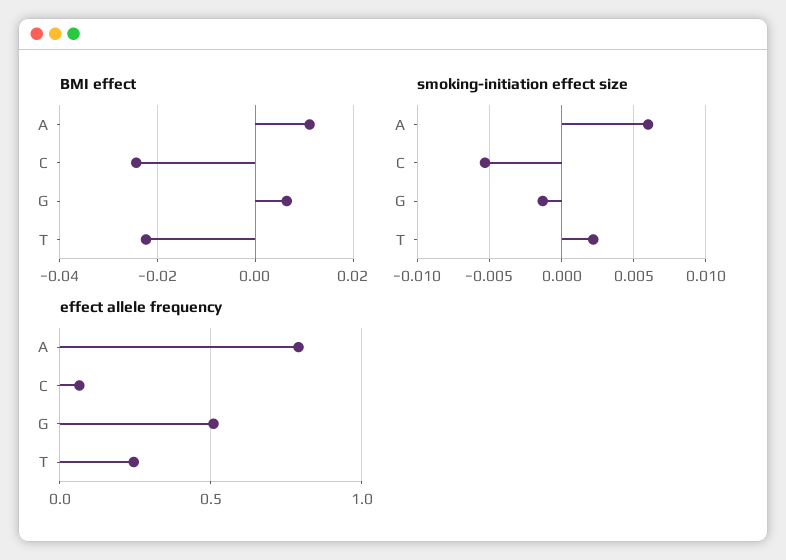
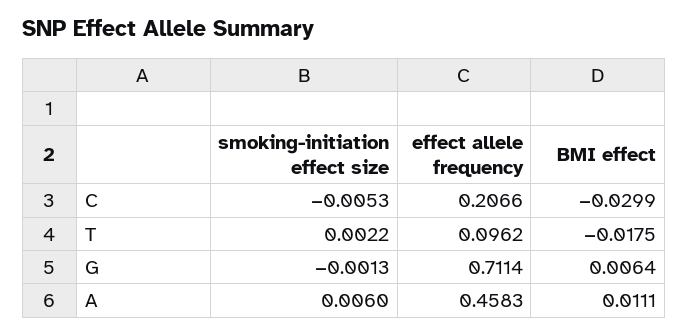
BMI effect, C: -0.024 -> -0.0299
BMI effect, T: -0.022 -> -0.0175
effect allele frequency, A: 0.8 -> 0.4583
effect allele frequency, C: 0.05 -> 0.2066
effect allele frequency, G: 0.5 -> 0.7114
effect allele frequency, T: 0.25 -> 0.0962

